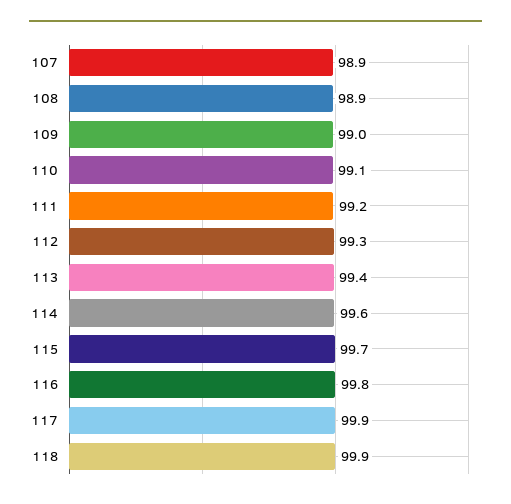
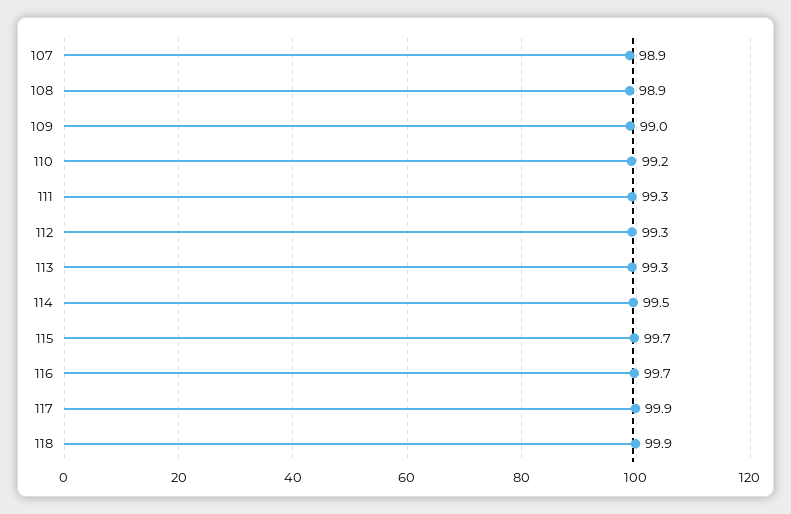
110: 99.1 -> 99.2
111: 99.2 -> 99.3
113: 99.4 -> 99.3
114: 99.6 -> 99.5
116: 99.8 -> 99.7

